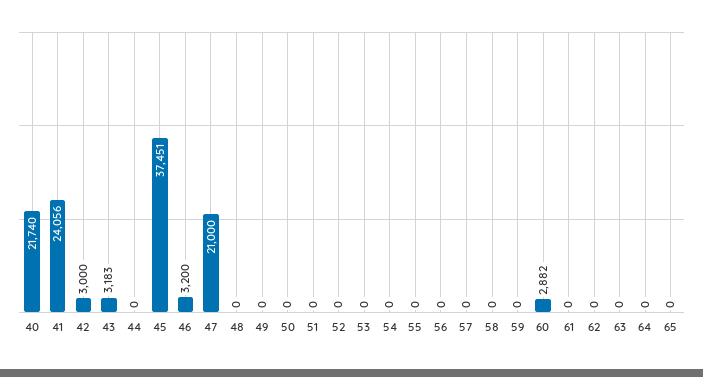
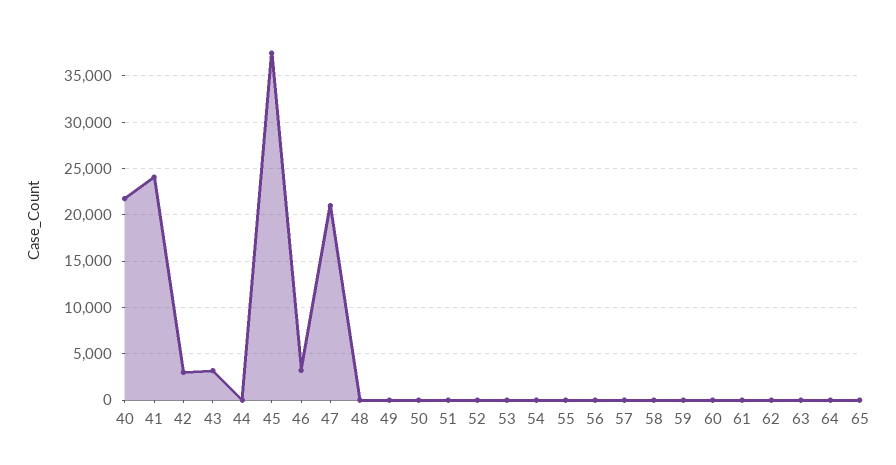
60: 2882 -> 0

